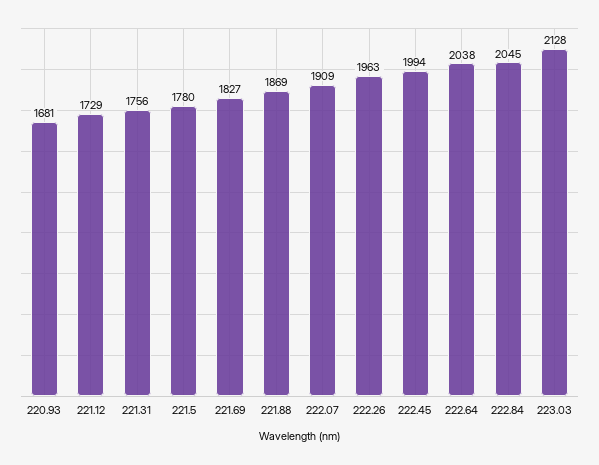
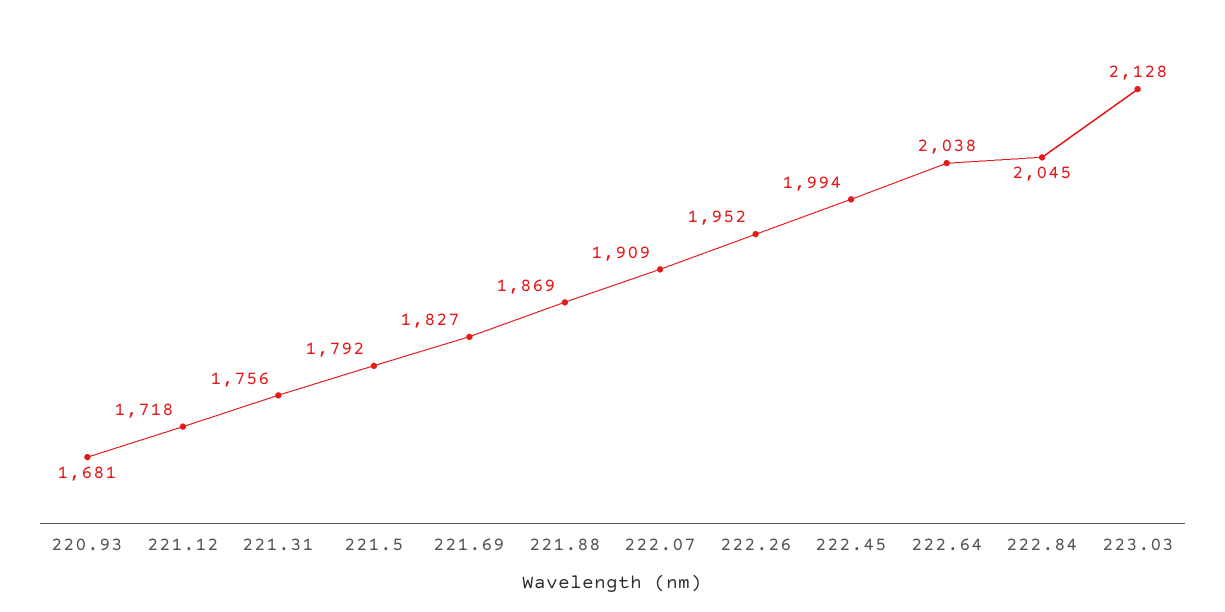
221.12: 1729 -> 1718
221.5: 1780 -> 1792
222.26: 1963 -> 1952

